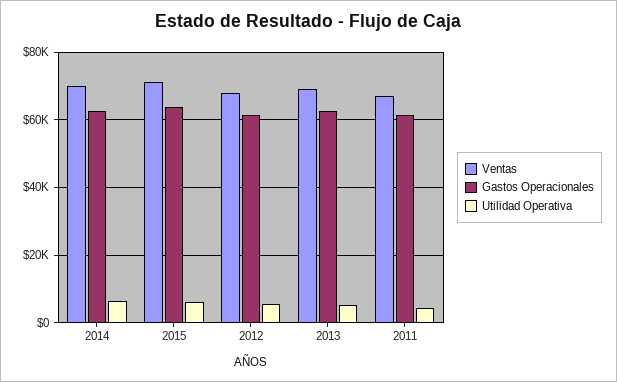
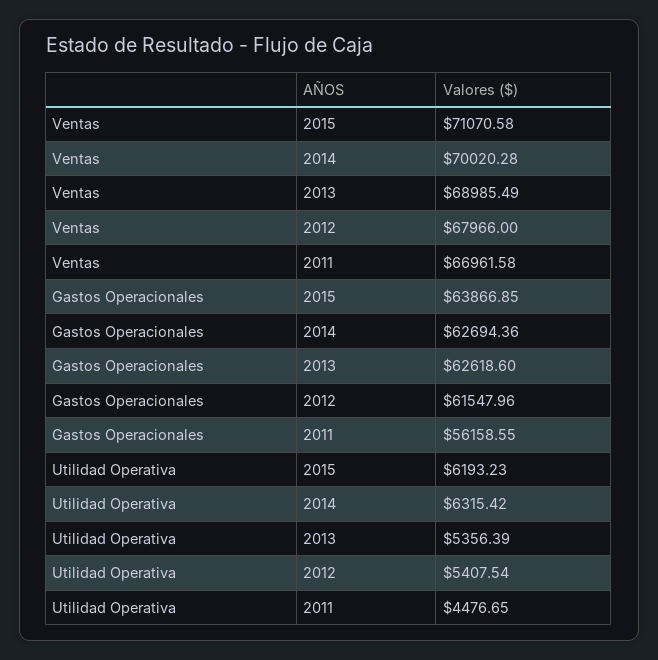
Gastos Operacionales, 2011: 62000 -> 56158.55

